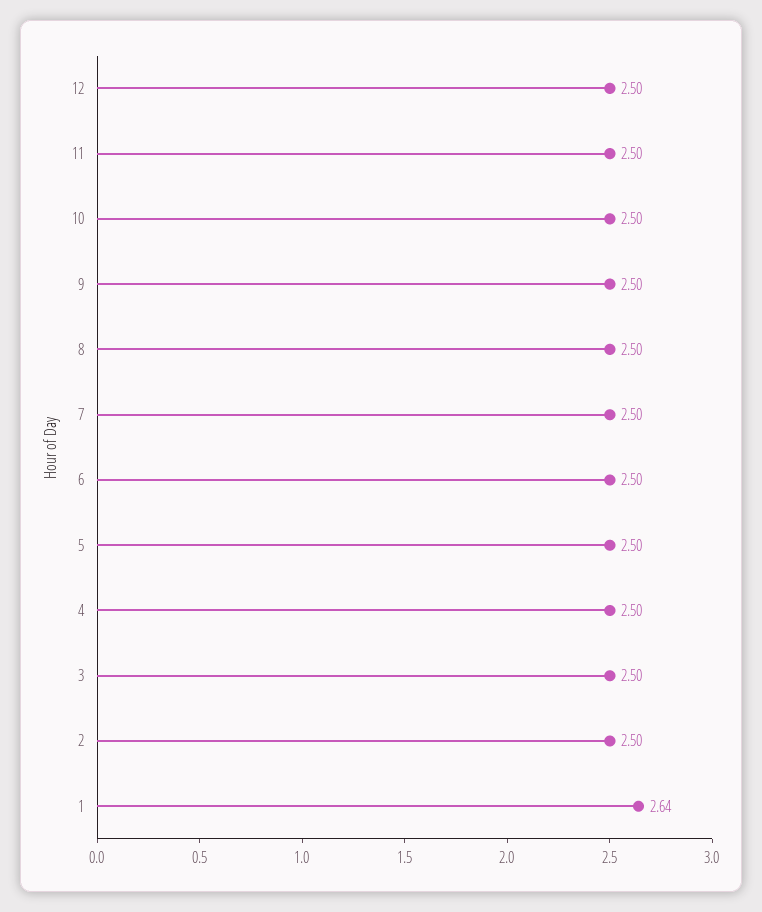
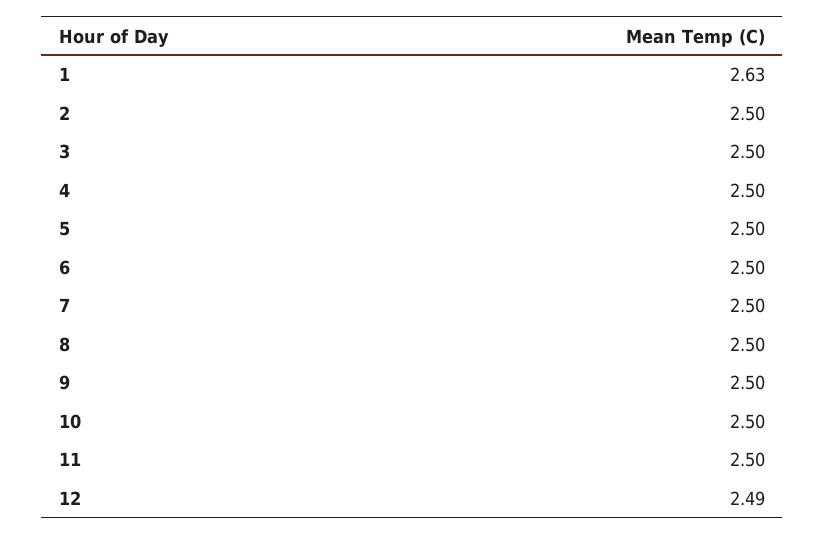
12: 2.5 -> 2.49
1: 2.64 -> 2.63

